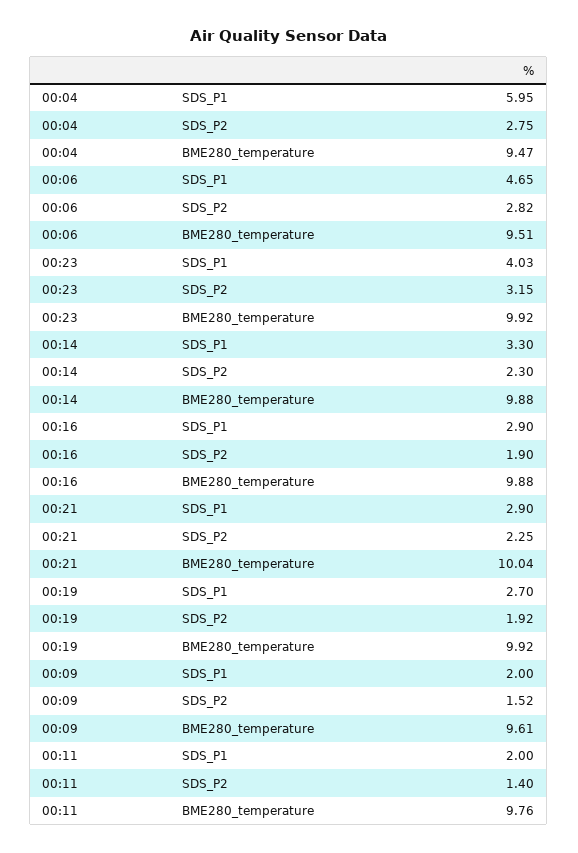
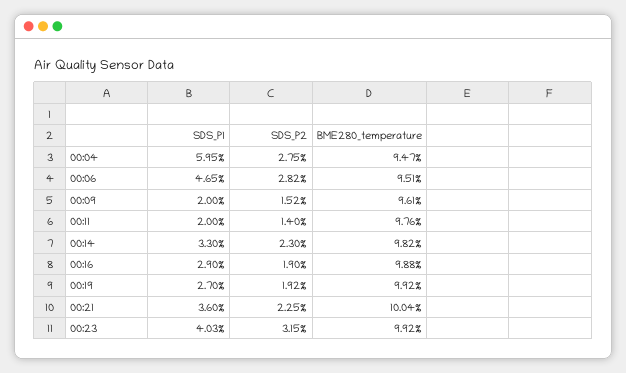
00:14, BME280_temperature: 9.88 -> 9.82
00:21, SDS_P1: 2.9 -> 3.6

